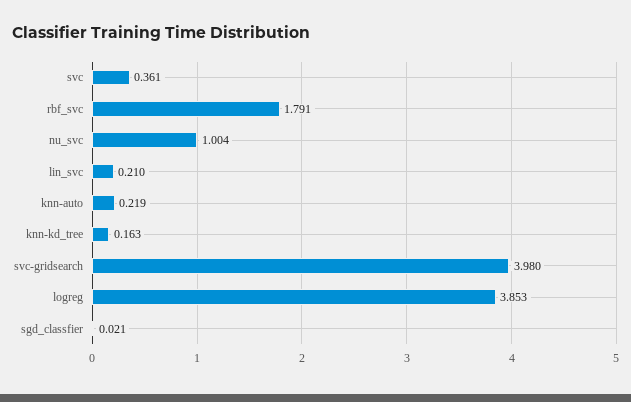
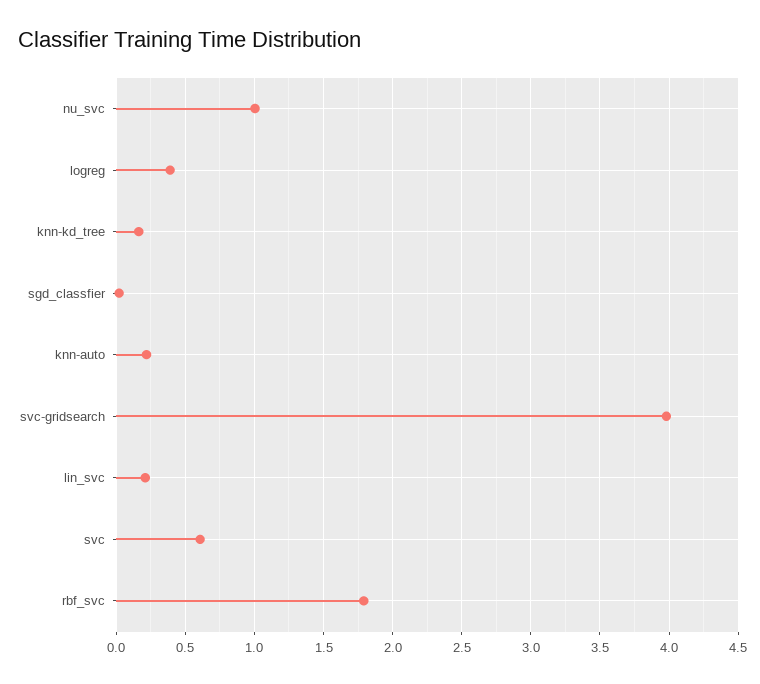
svc: 0.361 -> 0.6
logreg: 3.853 -> 0.4

